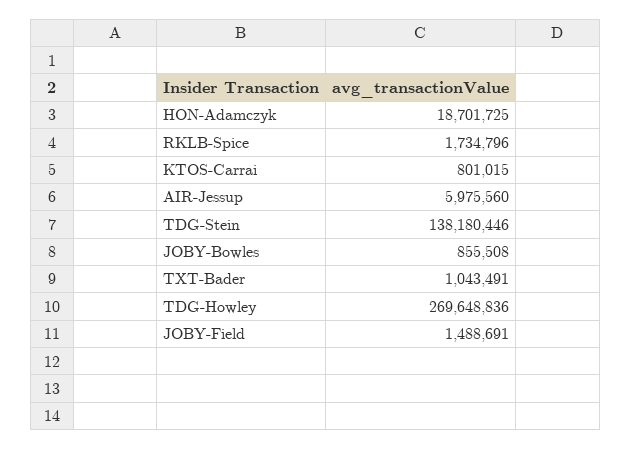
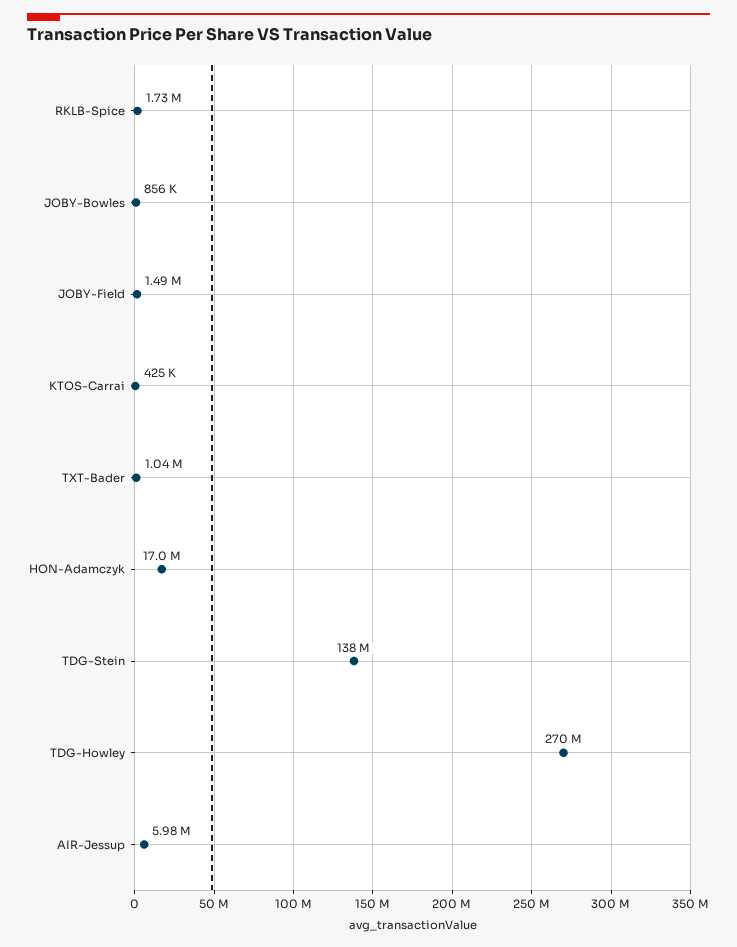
HON-Adamczyk: 18701725 -> 17000000
KTOS-Carrai: 801015 -> 425000

